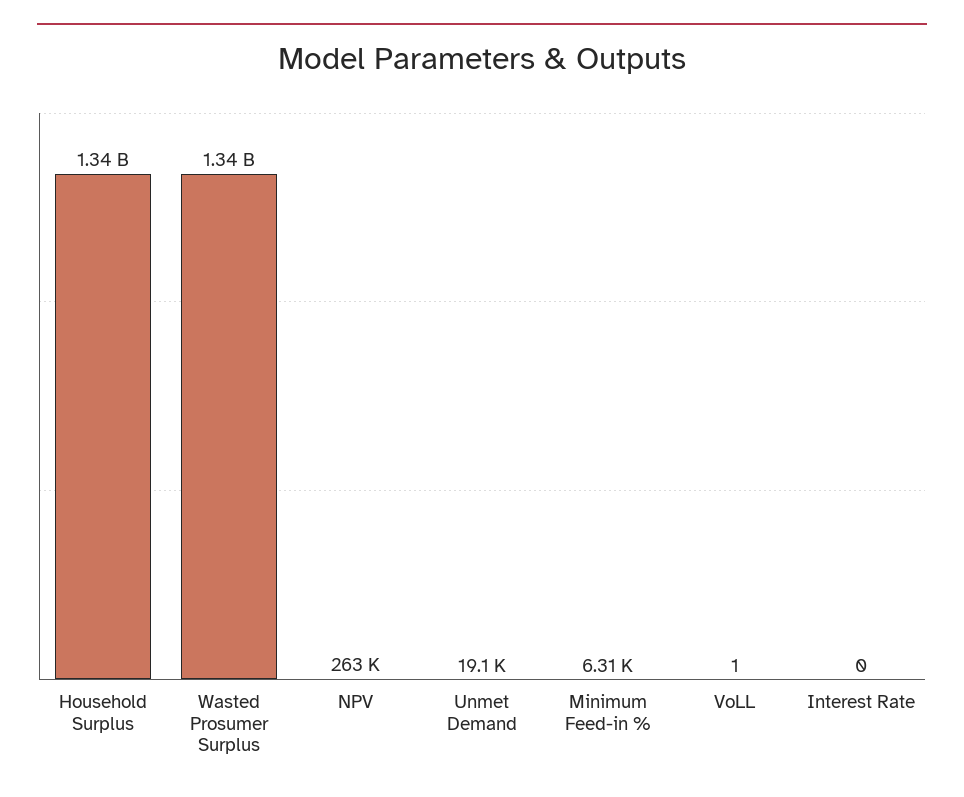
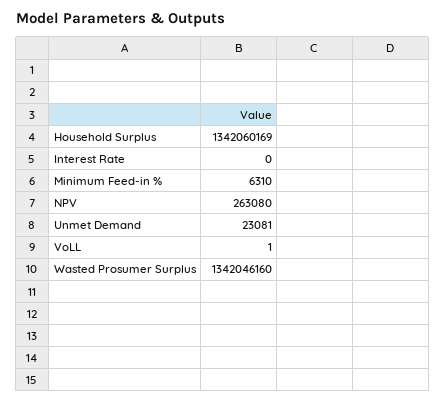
Unmet Demand: 19100 -> 23081

